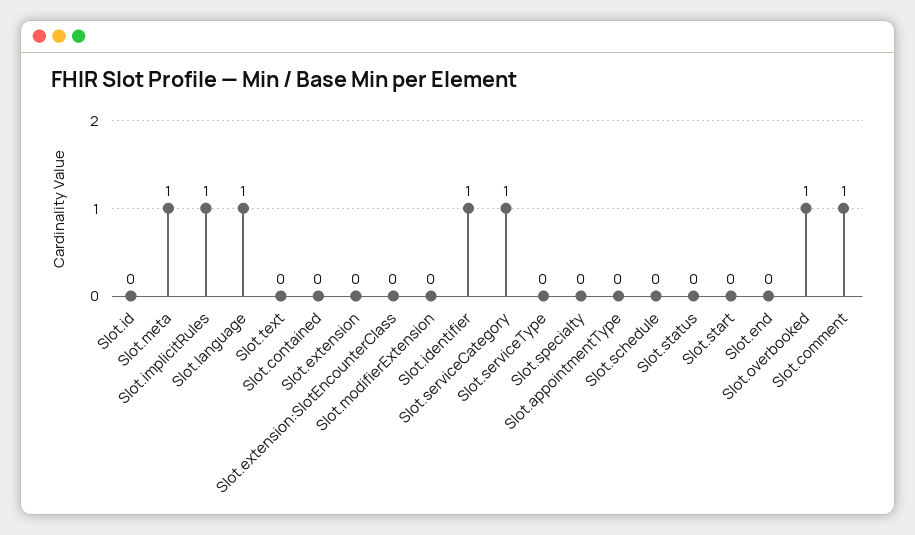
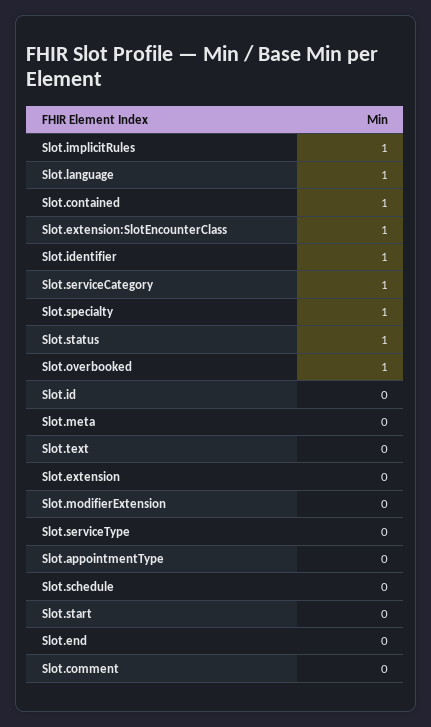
Slot.meta: 1 -> 0
Slot.contained: 0 -> 1
Slot.extension:SlotEncounterClass: 0 -> 1
Slot.specialty: 0 -> 1
Slot.status: 0 -> 1
Slot.comment: 1 -> 0

